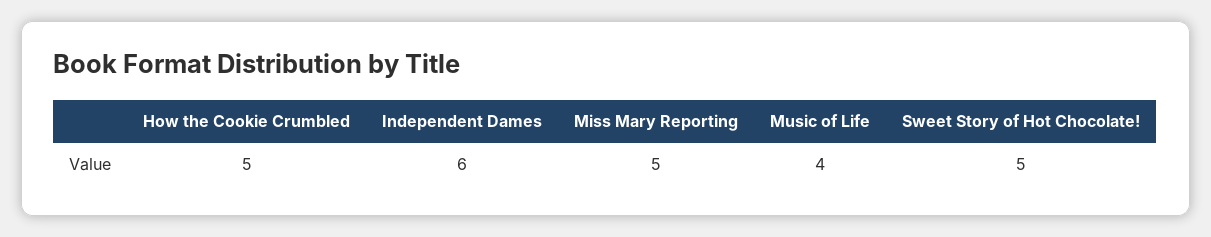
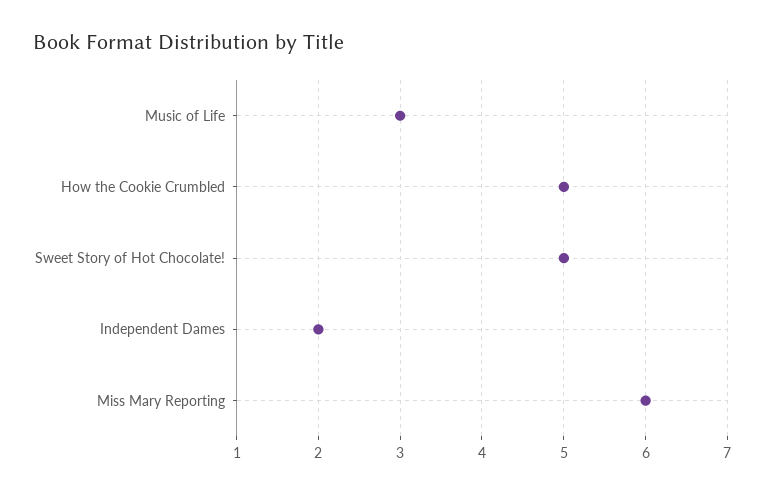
Independent Dames: 6 -> 2
Miss Mary Reporting: 5 -> 6
Music of Life: 4 -> 3

